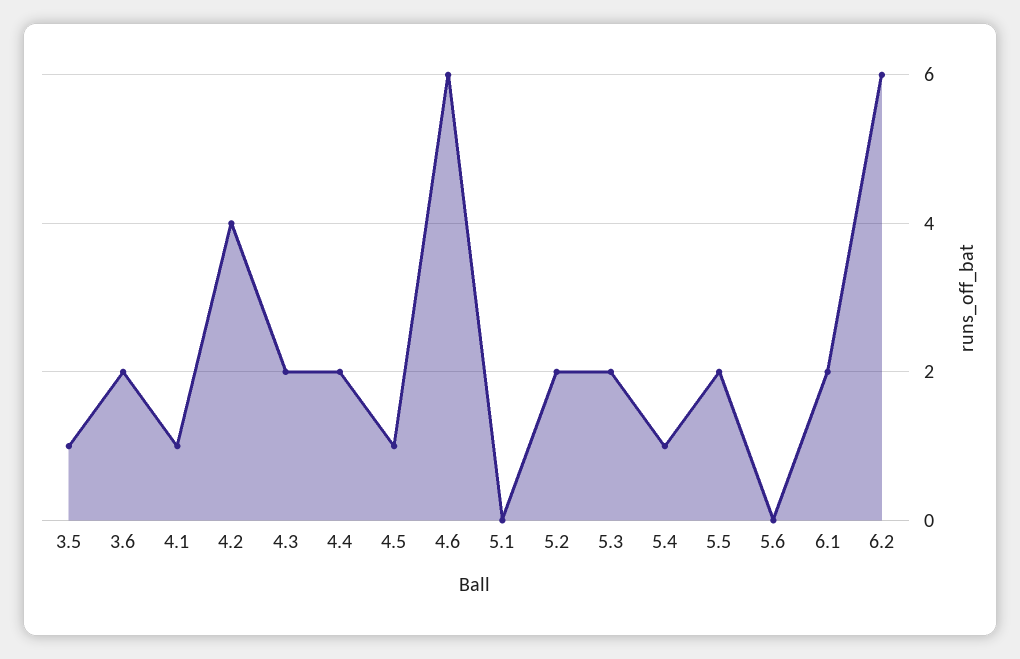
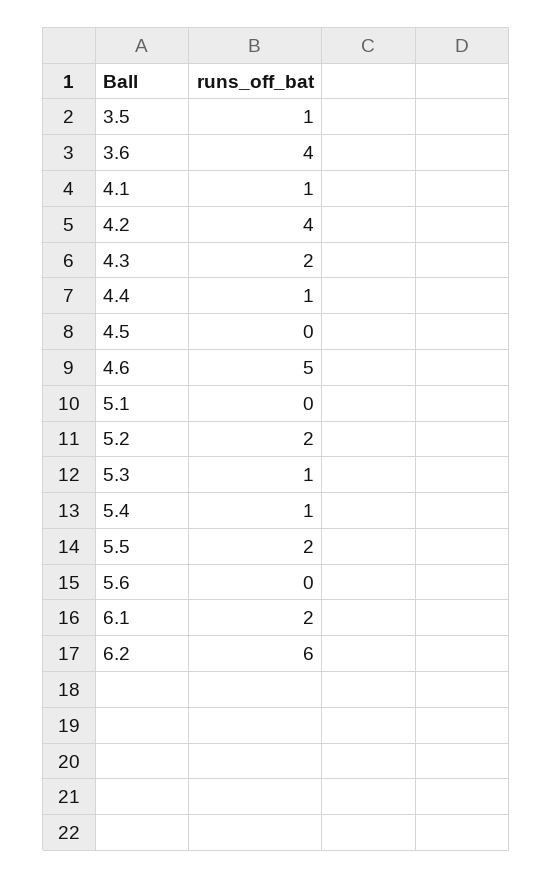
3.6: 2 -> 4
4.4: 2 -> 1
4.5: 1 -> 0
4.6: 6 -> 5
5.3: 2 -> 1

